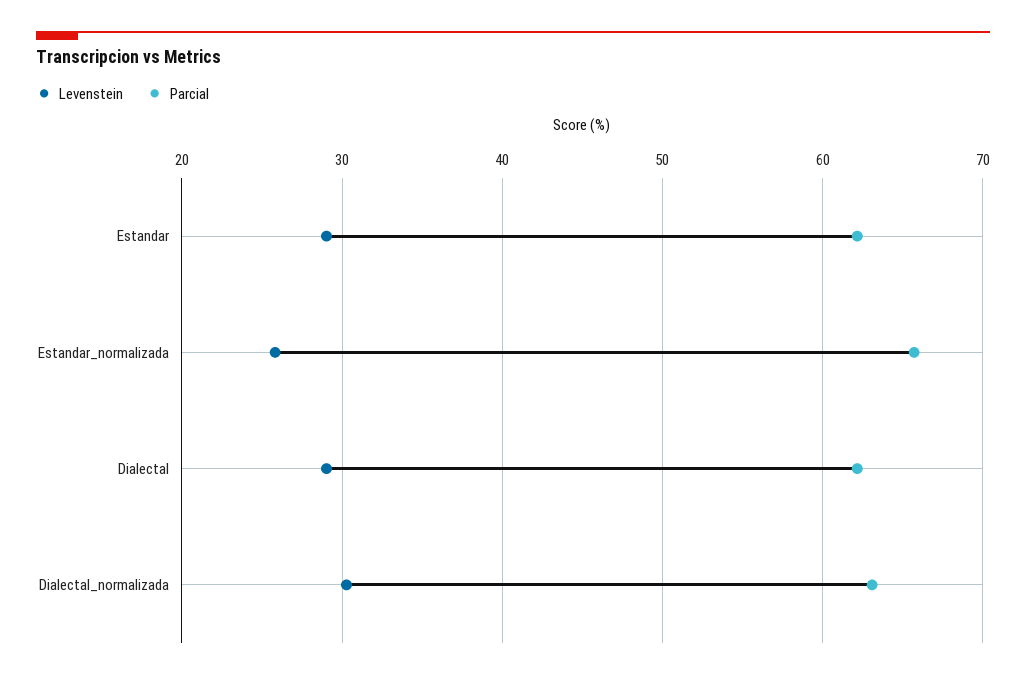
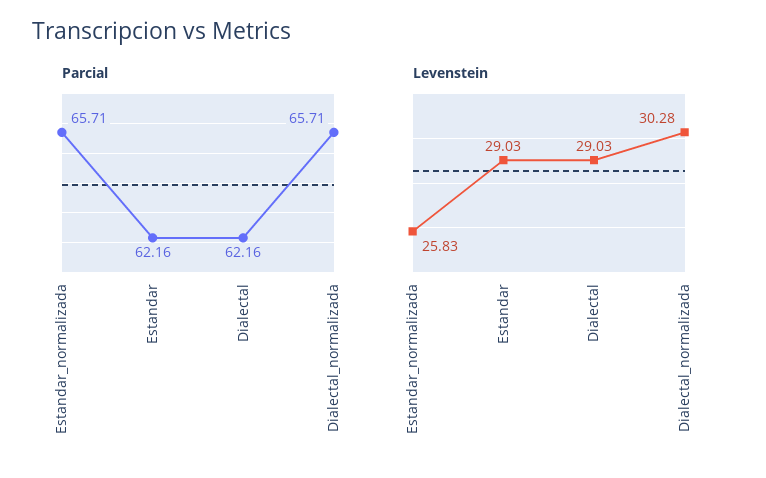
Parcial, Dialectal_normalizada: 63 -> 65.71

